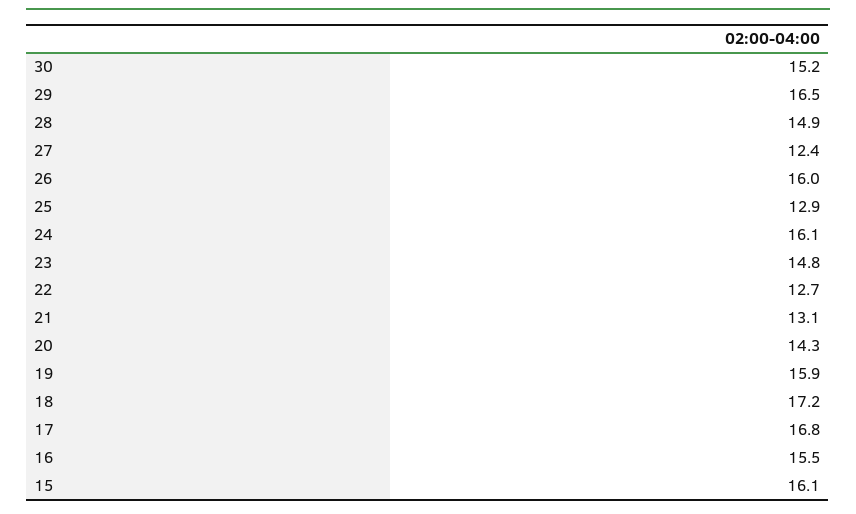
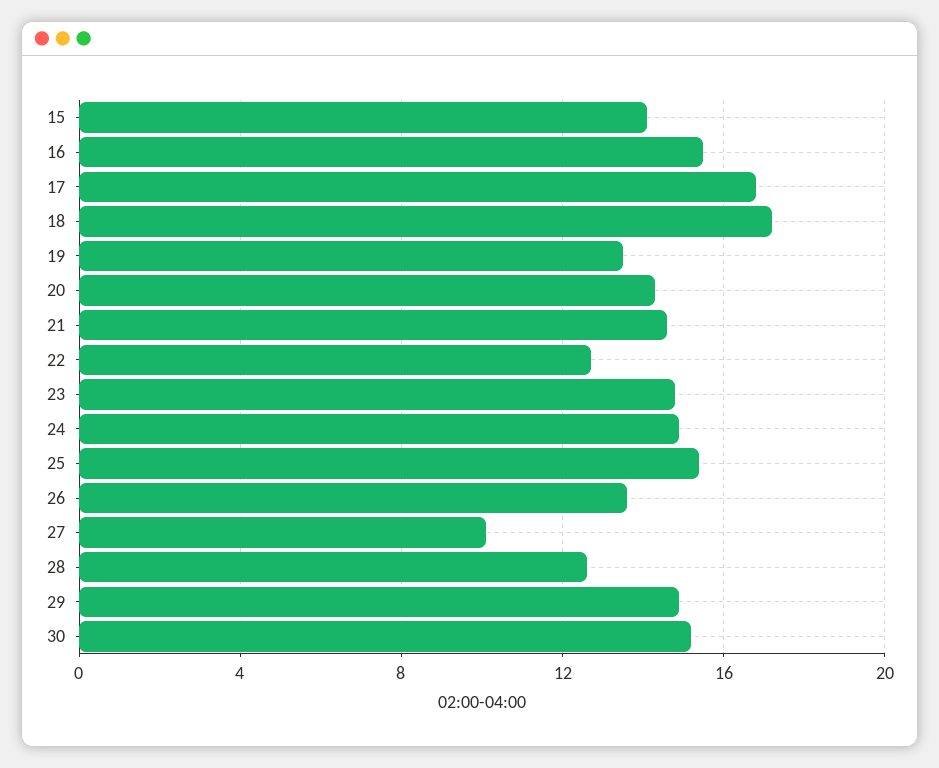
29: 16.5 -> 15
28: 14.9 -> 12.5
27: 12.4 -> 10
26: 16 -> 13.5
25: 12.9 -> 15.5
24: 16.1 -> 15
21: 13.1 -> 14.5
19: 15.9 -> 13.5
15: 16.1 -> 14

